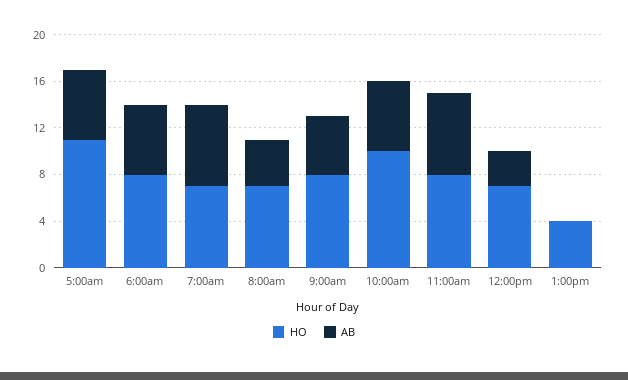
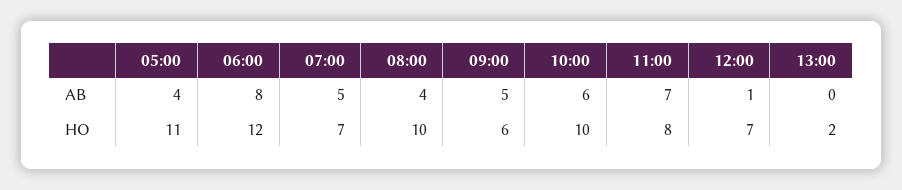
AB, 5:00am: 6 -> 4
HO, 6:00am: 8 -> 12
AB, 6:00am: 6 -> 8
AB, 7:00am: 7 -> 5
HO, 8:00am: 7 -> 10
HO, 9:00am: 8 -> 6
AB, 12:00pm: 3 -> 1
HO, 1:00pm: 4 -> 2

